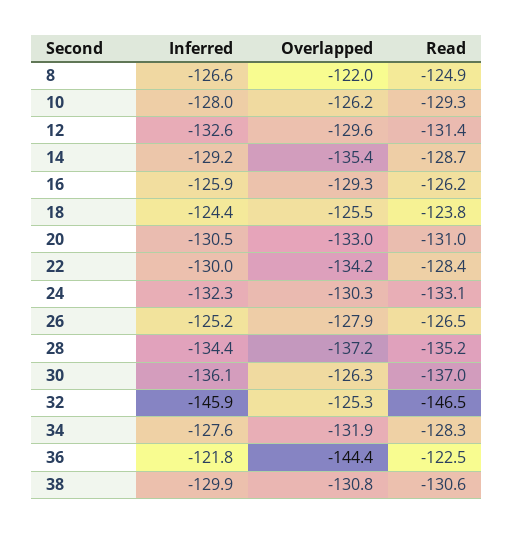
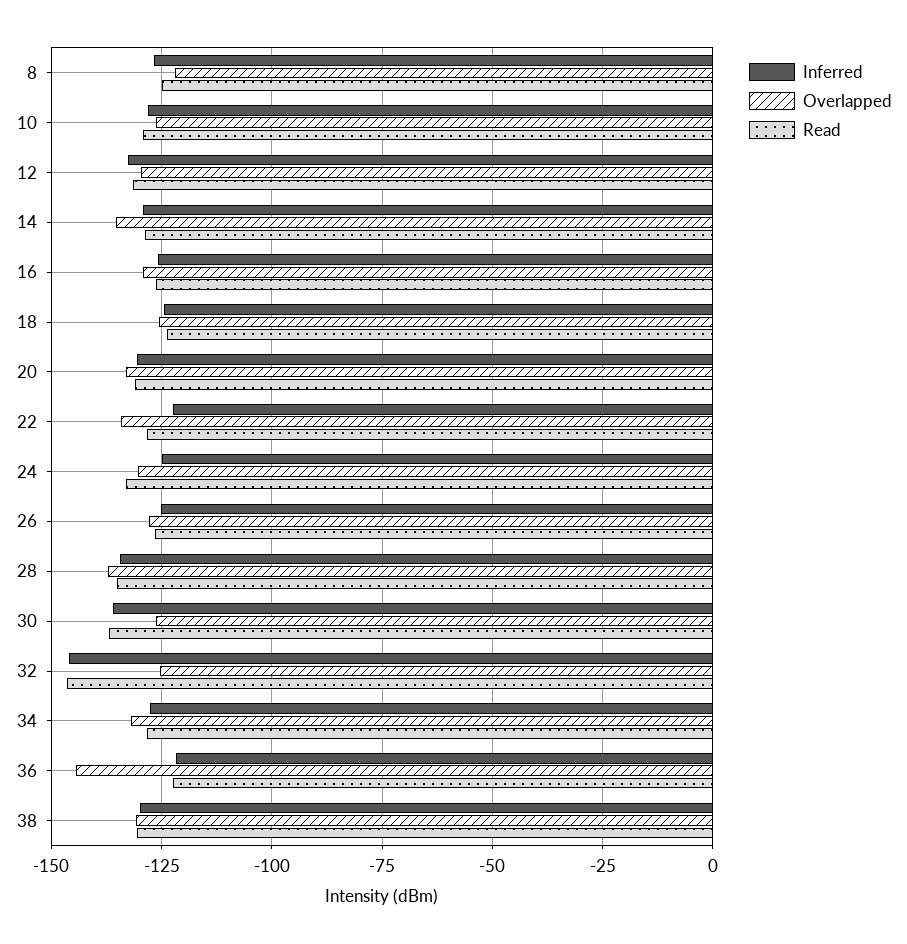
Inferred, 22: -130 -> -122.5
Inferred, 24: -132.3 -> -125

